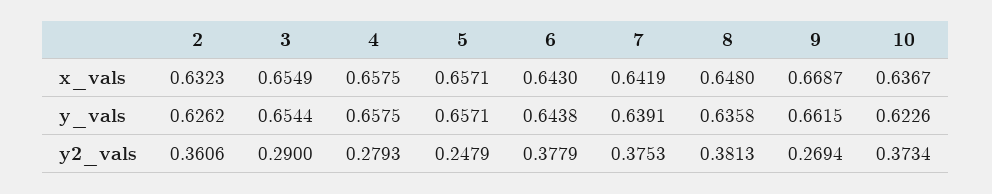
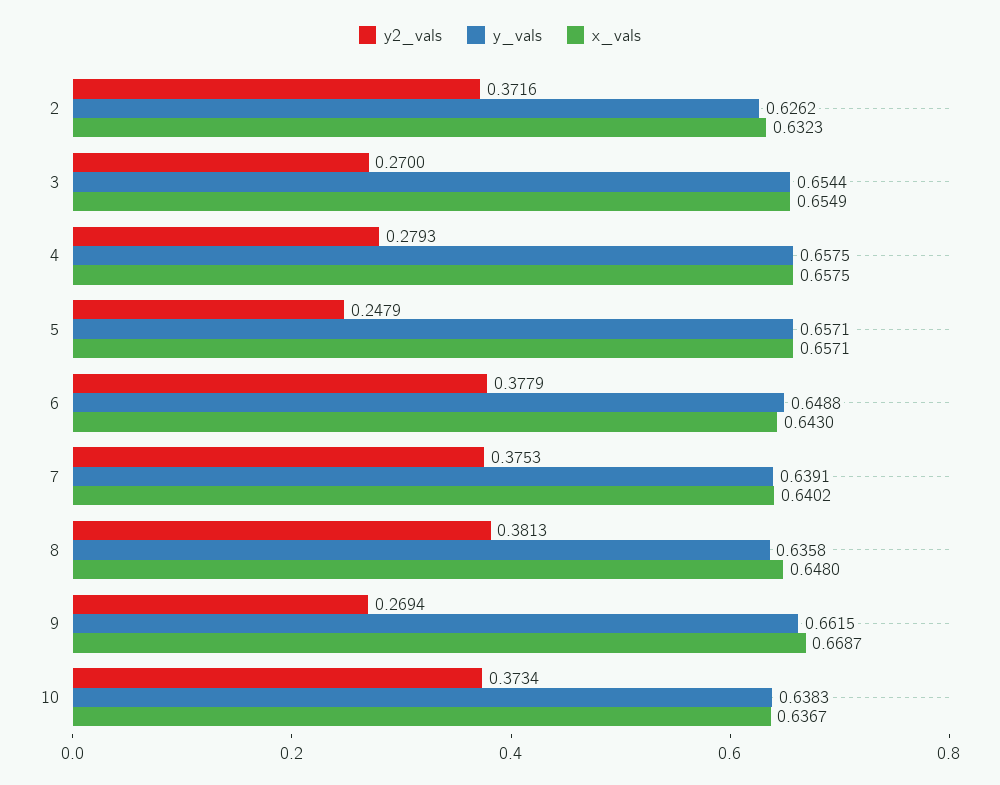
x_vals, 7: 0.6419 -> 0.6402
y_vals, 6: 0.6438 -> 0.6488
y_vals, 10: 0.6226 -> 0.6383
y2_vals, 2: 0.3606 -> 0.3716
y2_vals, 3: 0.29 -> 0.27

